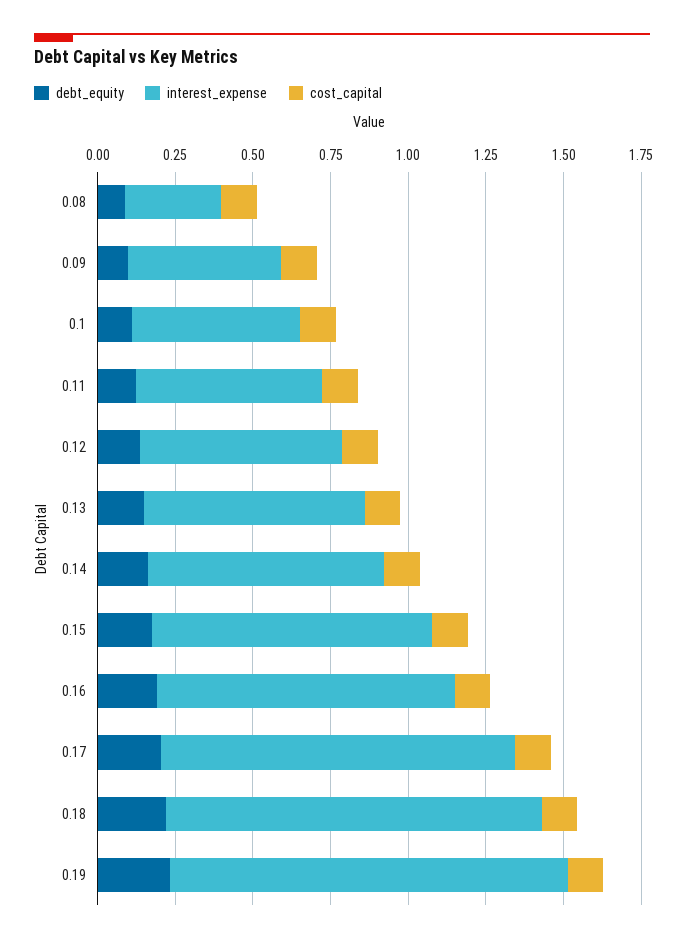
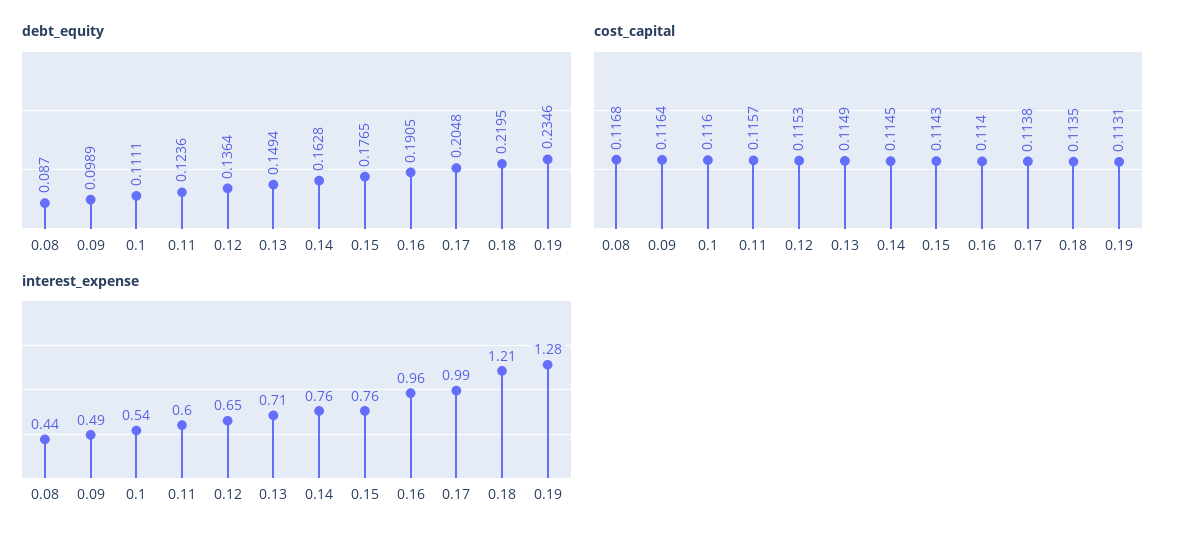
interest_expense, 0.08: 0.3 -> 0.44
interest_expense, 0.15: 0.9 -> 0.76
interest_expense, 0.17: 1.15 -> 0.99

